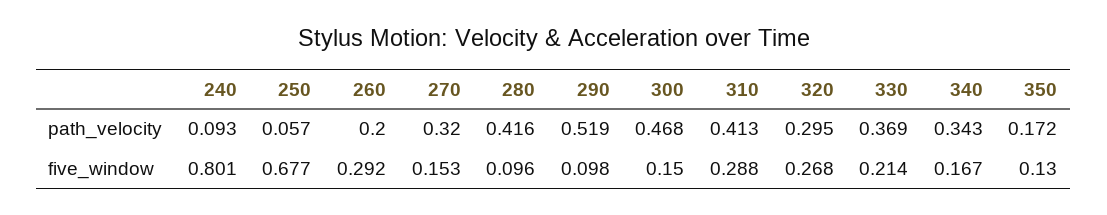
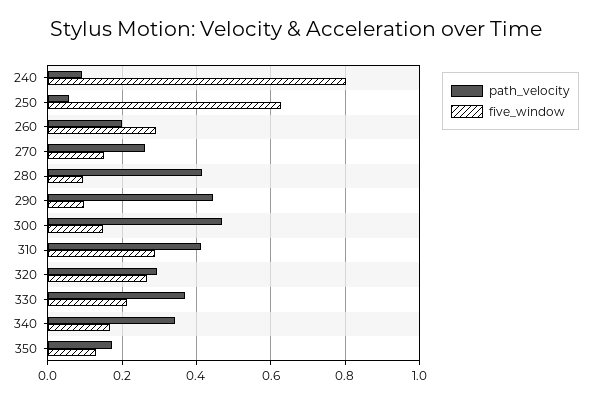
path_velocity, 270: 0.32 -> 0.26
path_velocity, 290: 0.519 -> 0.44
five_window, 250: 0.677 -> 0.62

